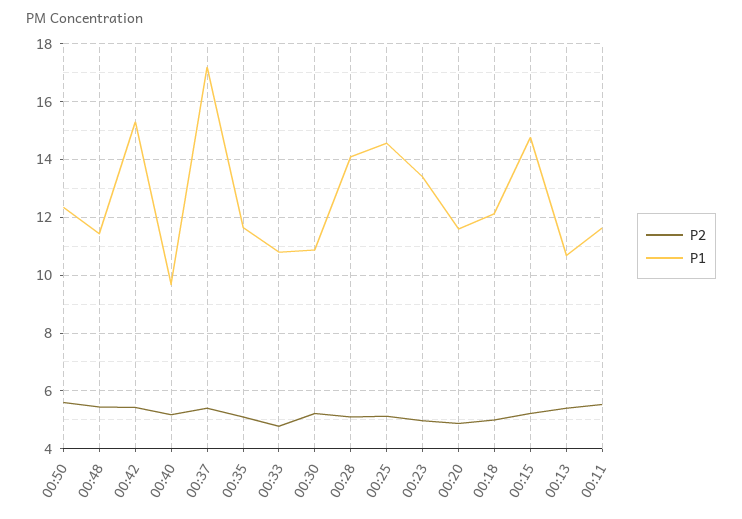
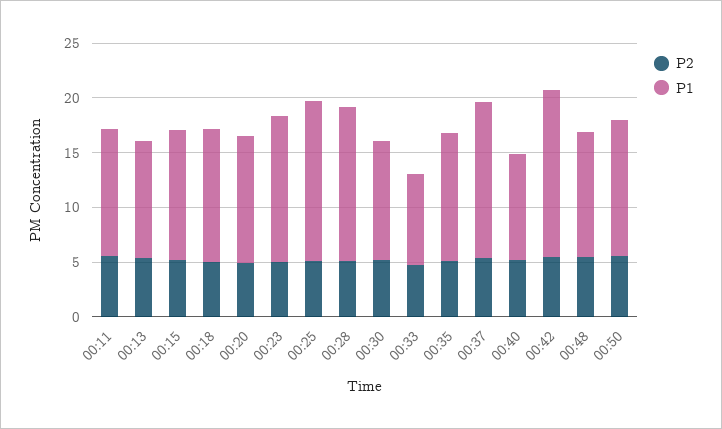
P1, 00:37: 17.25 -> 14
P1, 00:33: 10.75 -> 8
P1, 00:15: 14.75 -> 12

